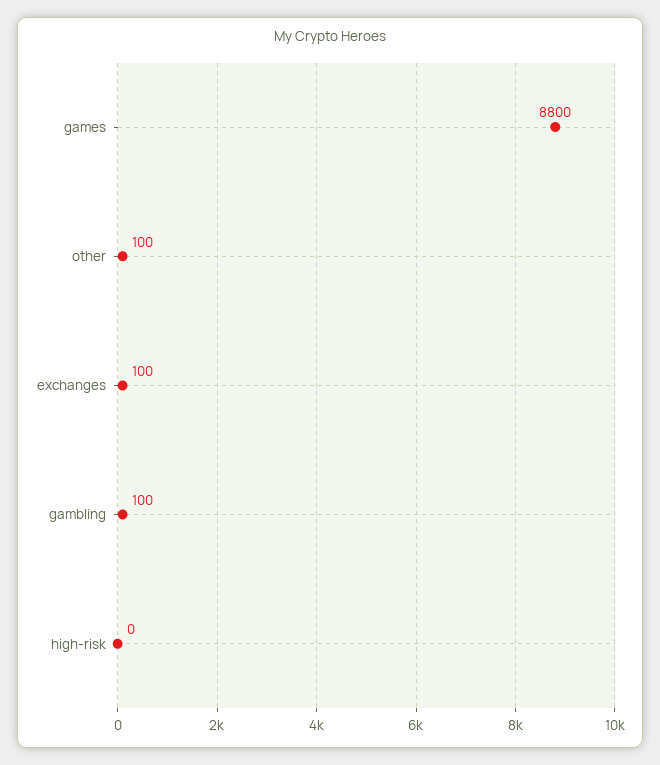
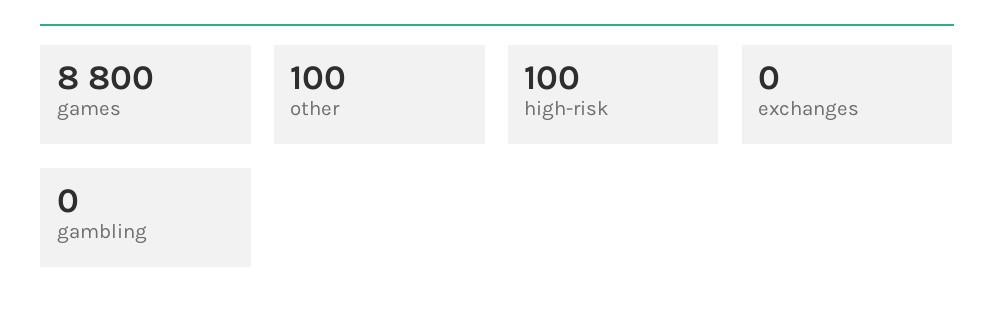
exchanges: 100 -> 0
gambling: 100 -> 0
high-risk: 0 -> 100

